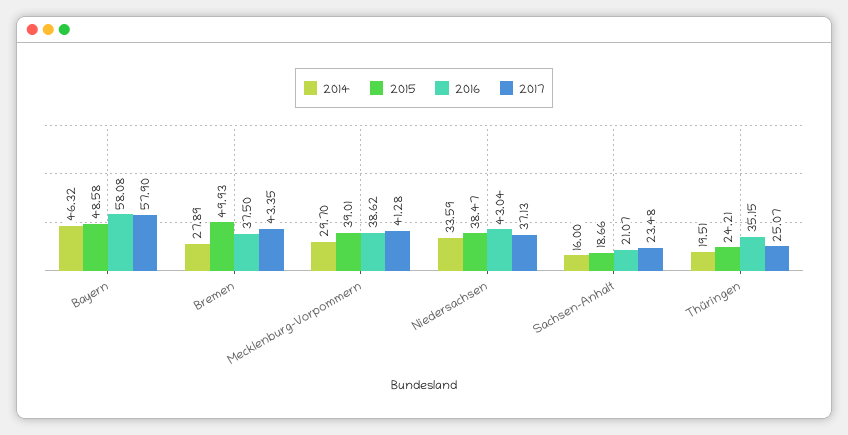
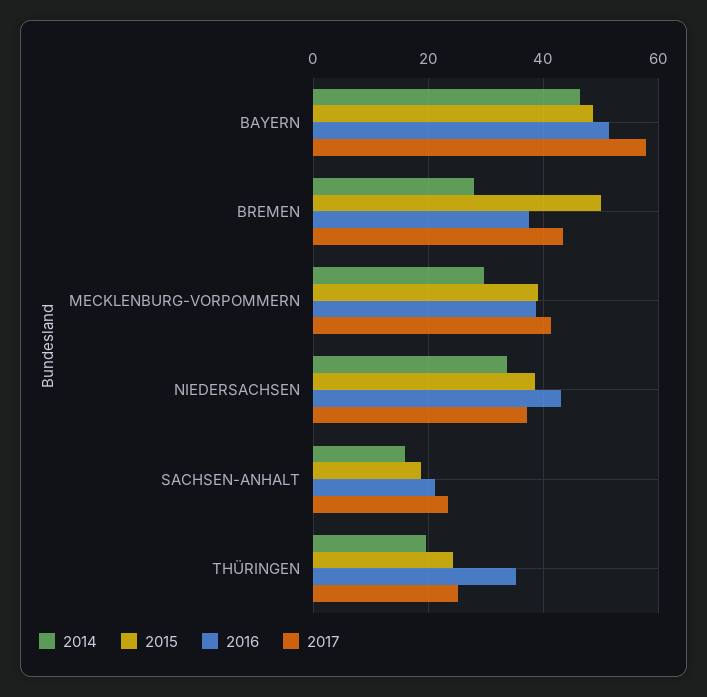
2016, Bayern: 58.08 -> 52

